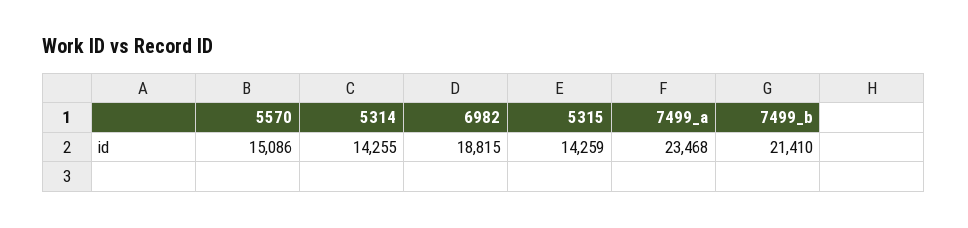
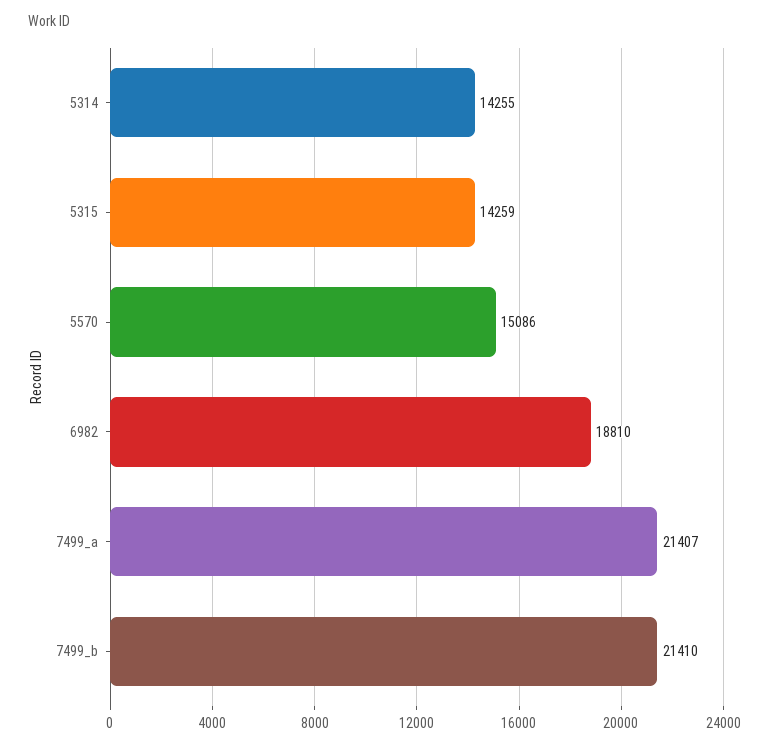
6982: 18815 -> 18810
7499_a: 23468 -> 21407

